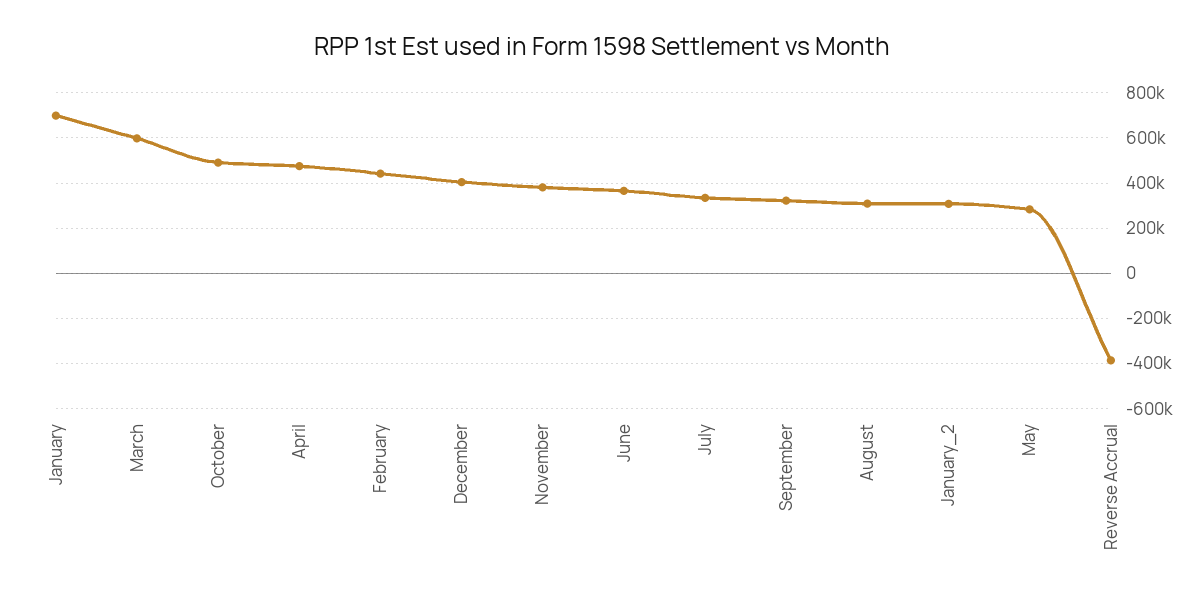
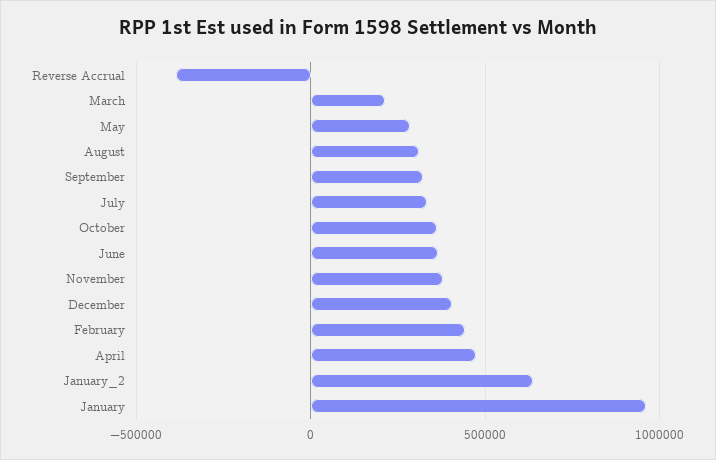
January: 700000 -> 950000
March: 600000 -> 200000
October: 500000 -> 350000
January_2: 300000 -> 650000

